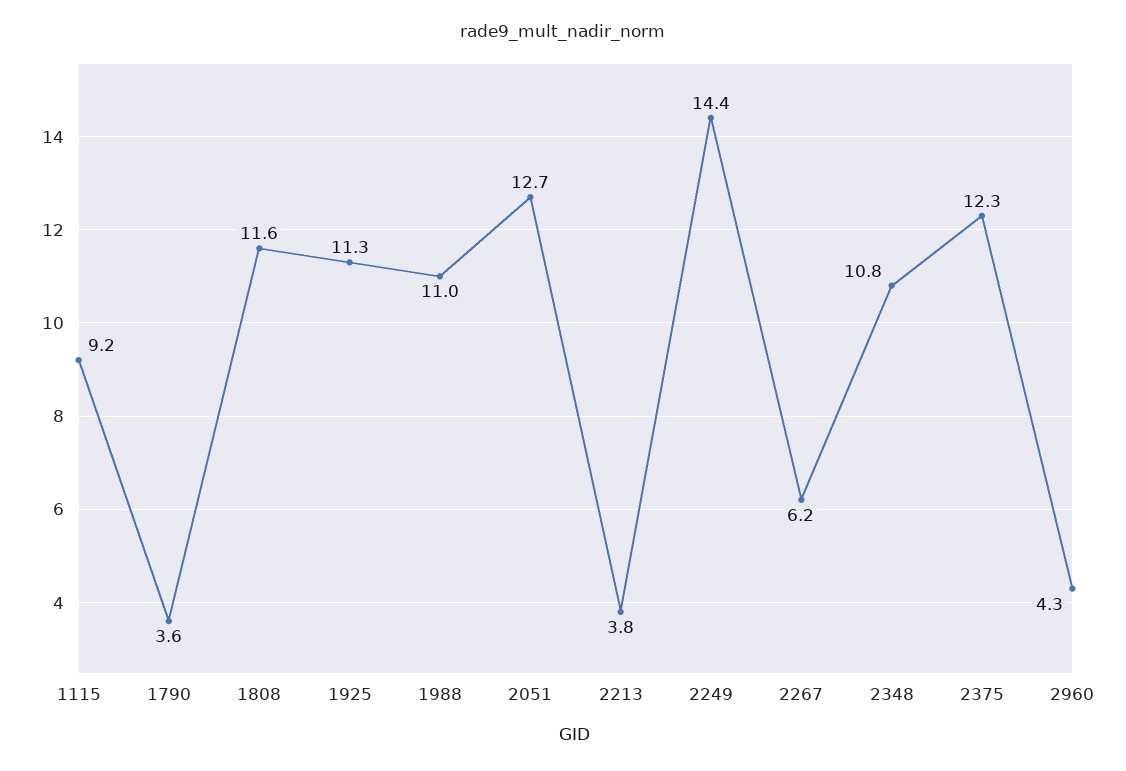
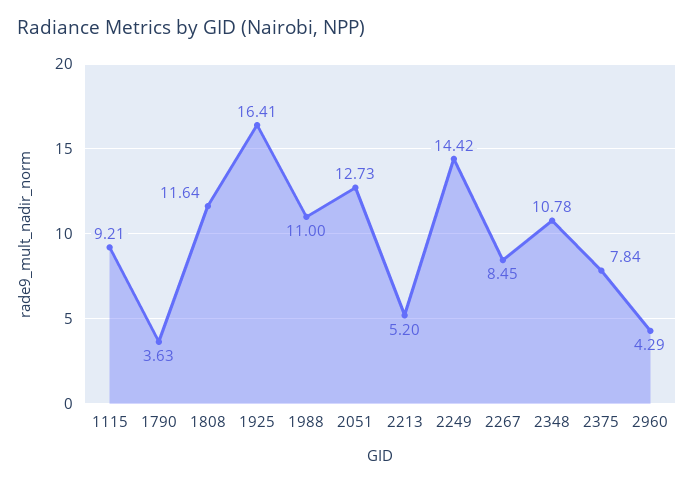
1925: 11.3 -> 16.41
2213: 3.8 -> 5.2
2267: 6.2 -> 8.45
2375: 12.3 -> 7.84

